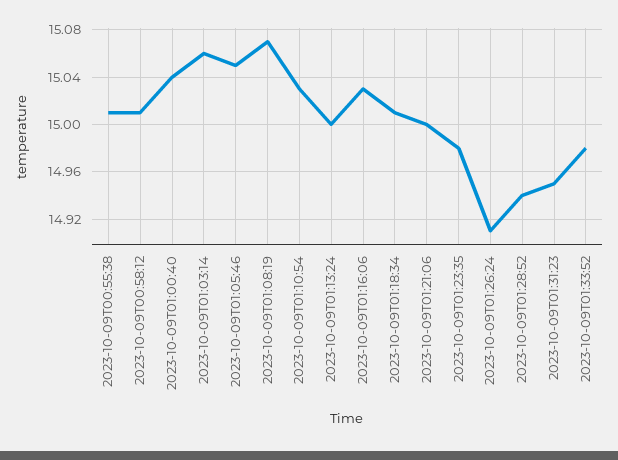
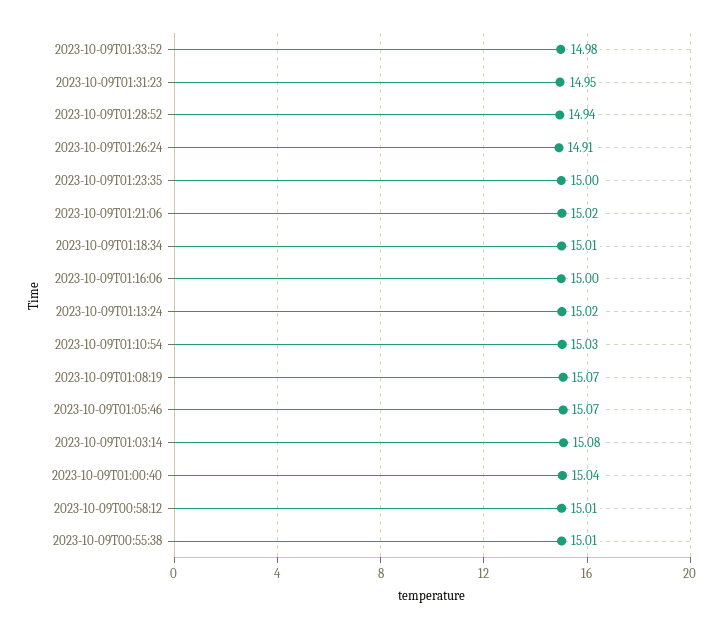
2023-10-09T01:03:14: 15.06 -> 15.08
2023-10-09T01:05:46: 15.05 -> 15.07
2023-10-09T01:13:24: 15 -> 15.02
2023-10-09T01:16:06: 15.03 -> 15
2023-10-09T01:21:06: 15 -> 15.02
2023-10-09T01:23:35: 14.98 -> 15

